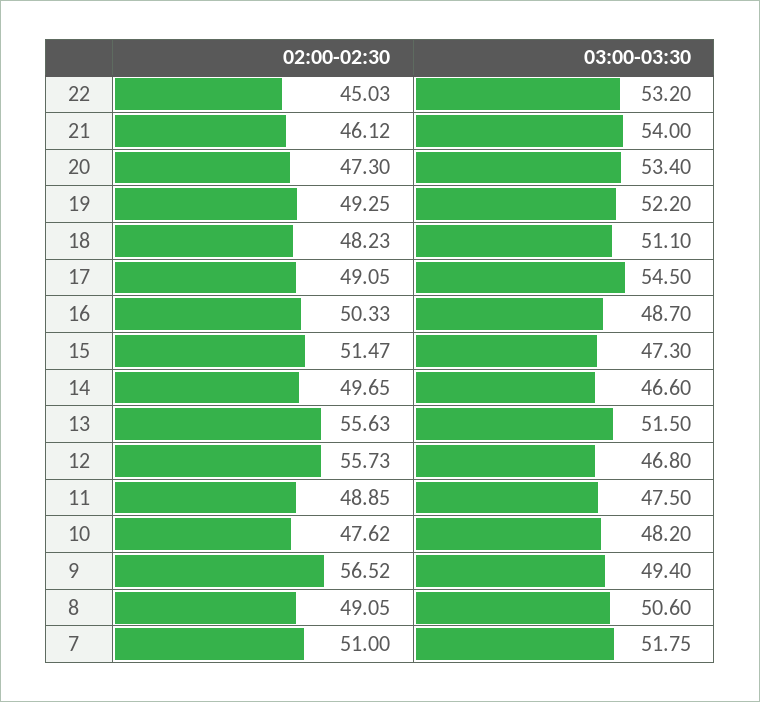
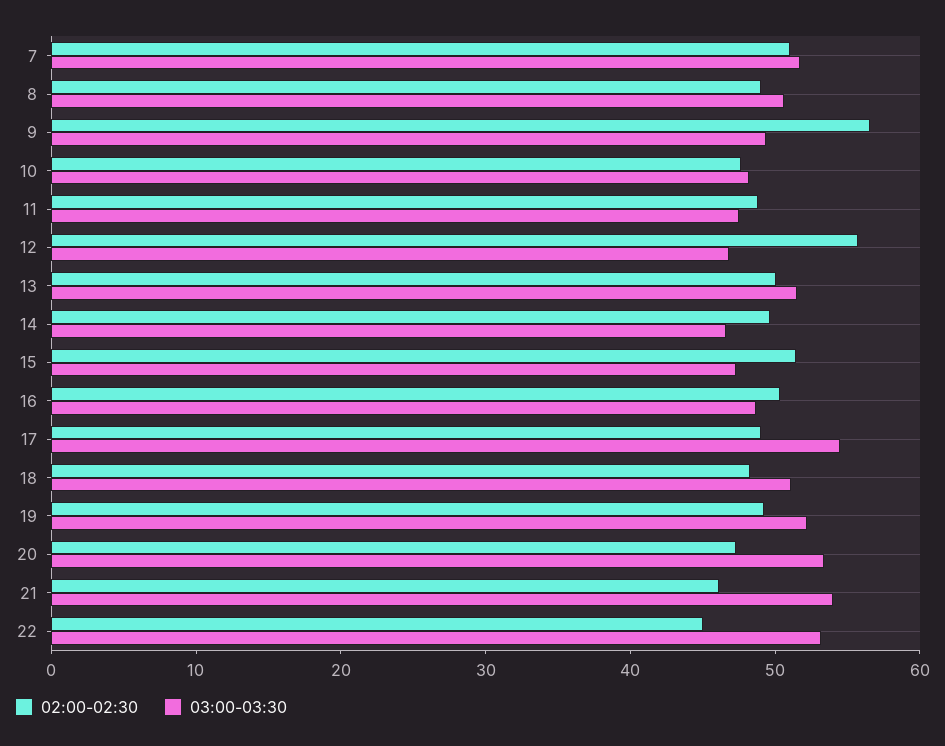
02:00-02:30, 13: 55.63 -> 50

